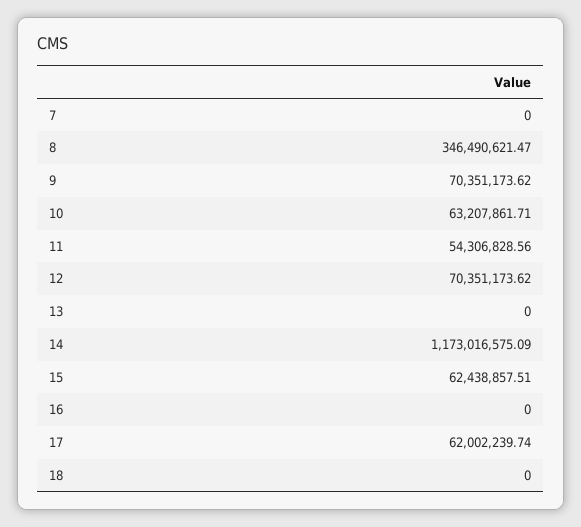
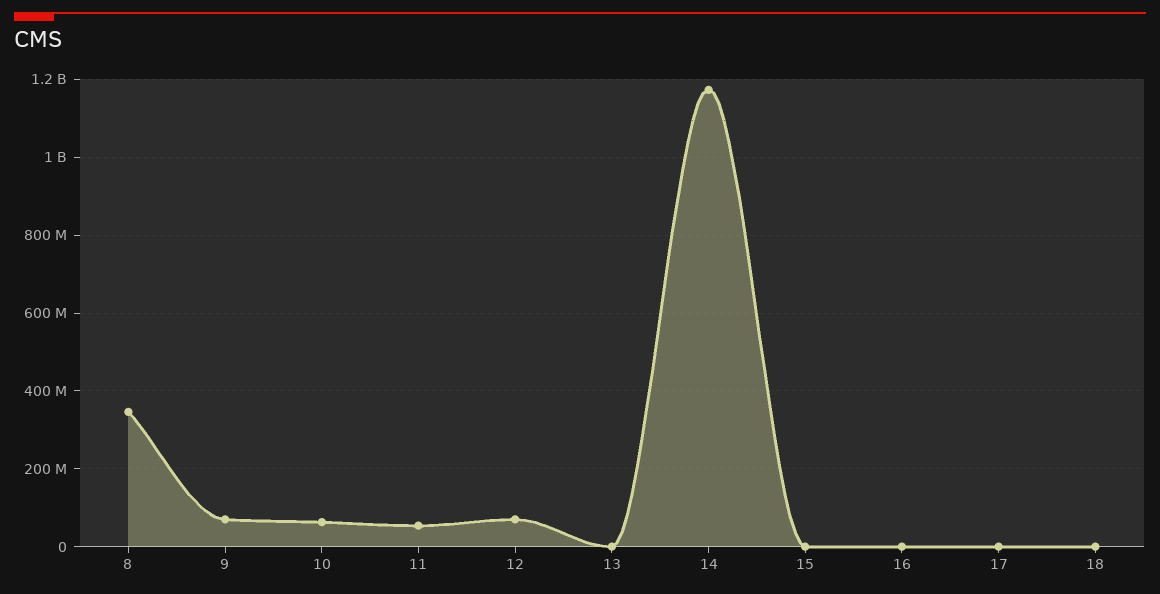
7: 0 -> none
15: 62438857.51 -> 0
17: 62002239.74 -> 0

